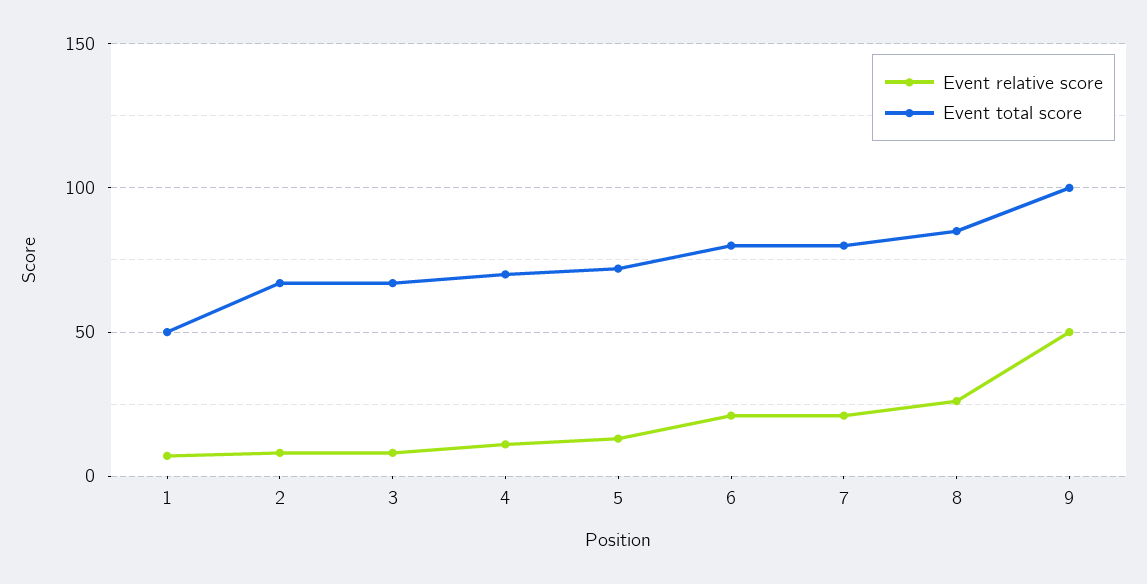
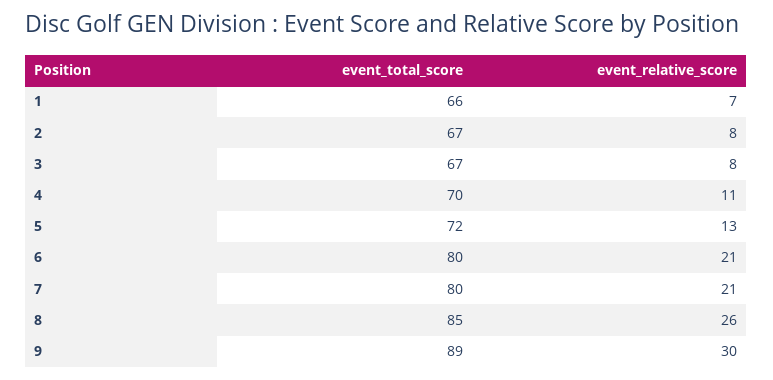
Event total score, 1: 50 -> 66
Event relative score, 9: 50 -> 30
Event total score, 9: 100 -> 89

